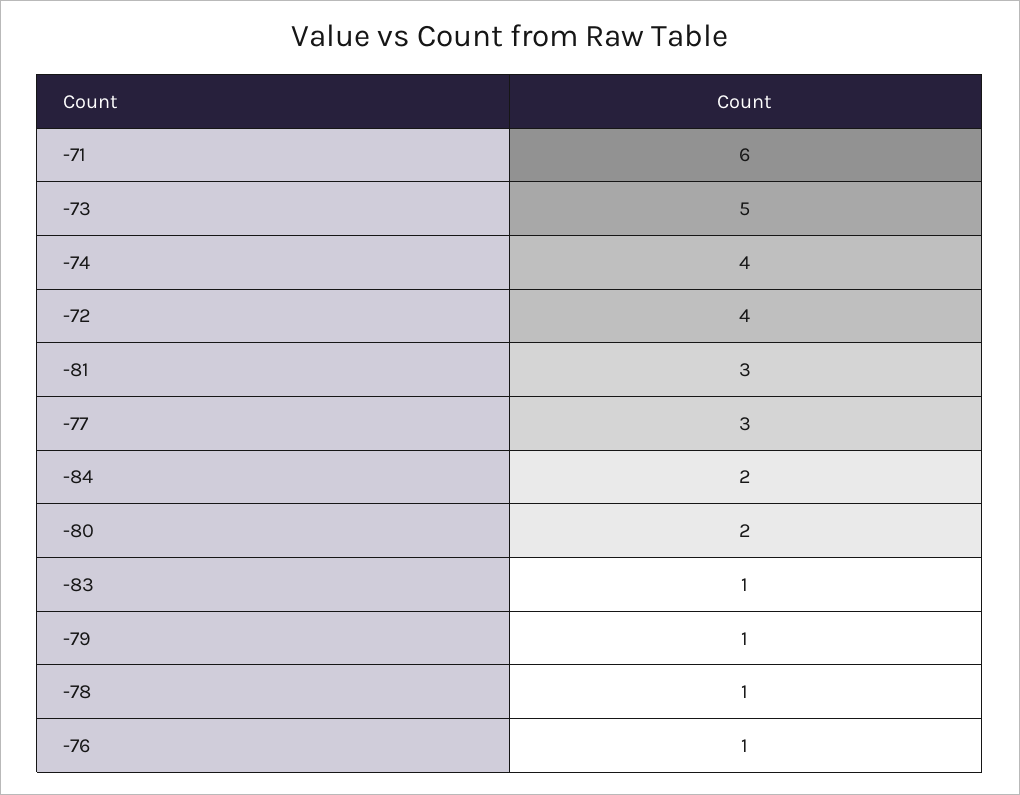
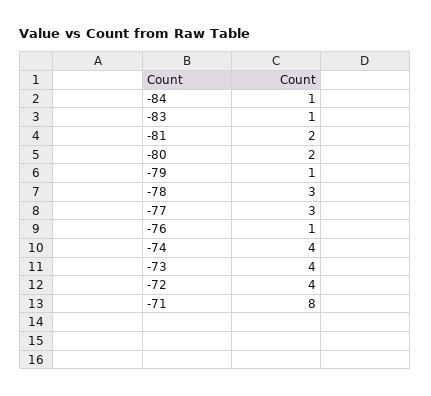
-71: 6 -> 8
-73: 5 -> 4
-81: 3 -> 2
-84: 2 -> 1
-78: 1 -> 3

